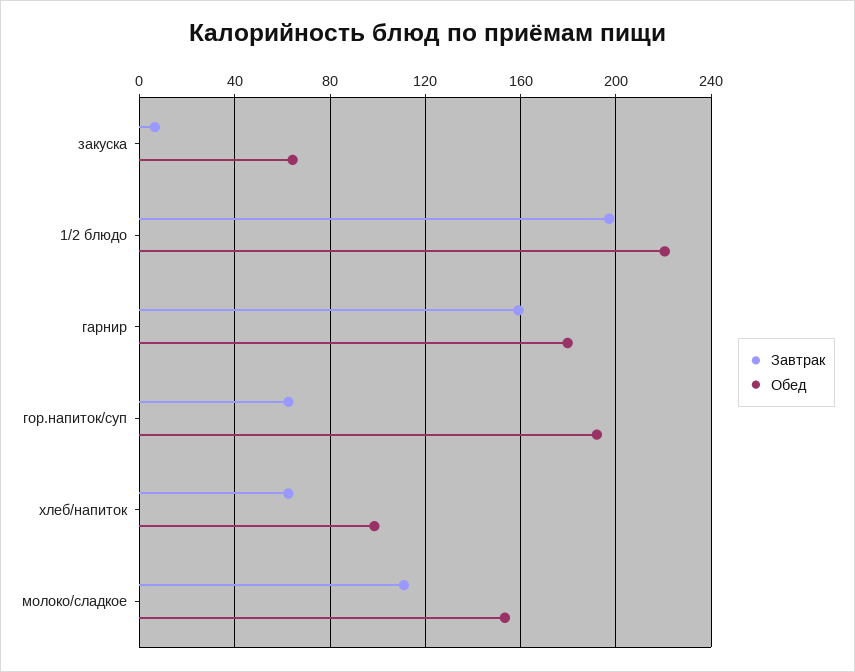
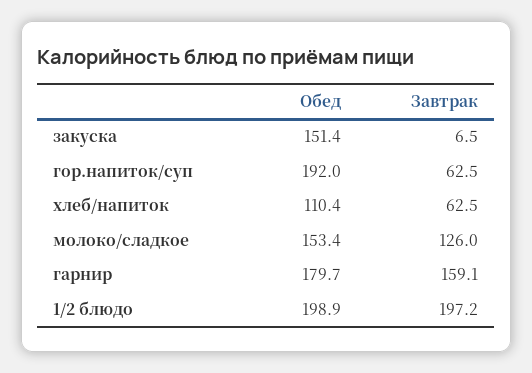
Обед, закуска: 65 -> 151.4
Обед, 1/2 блюдо: 220 -> 198.9
Обед, хлеб/напиток: 100 -> 110.4
Завтрак, молоко/сладкое: 110 -> 126

